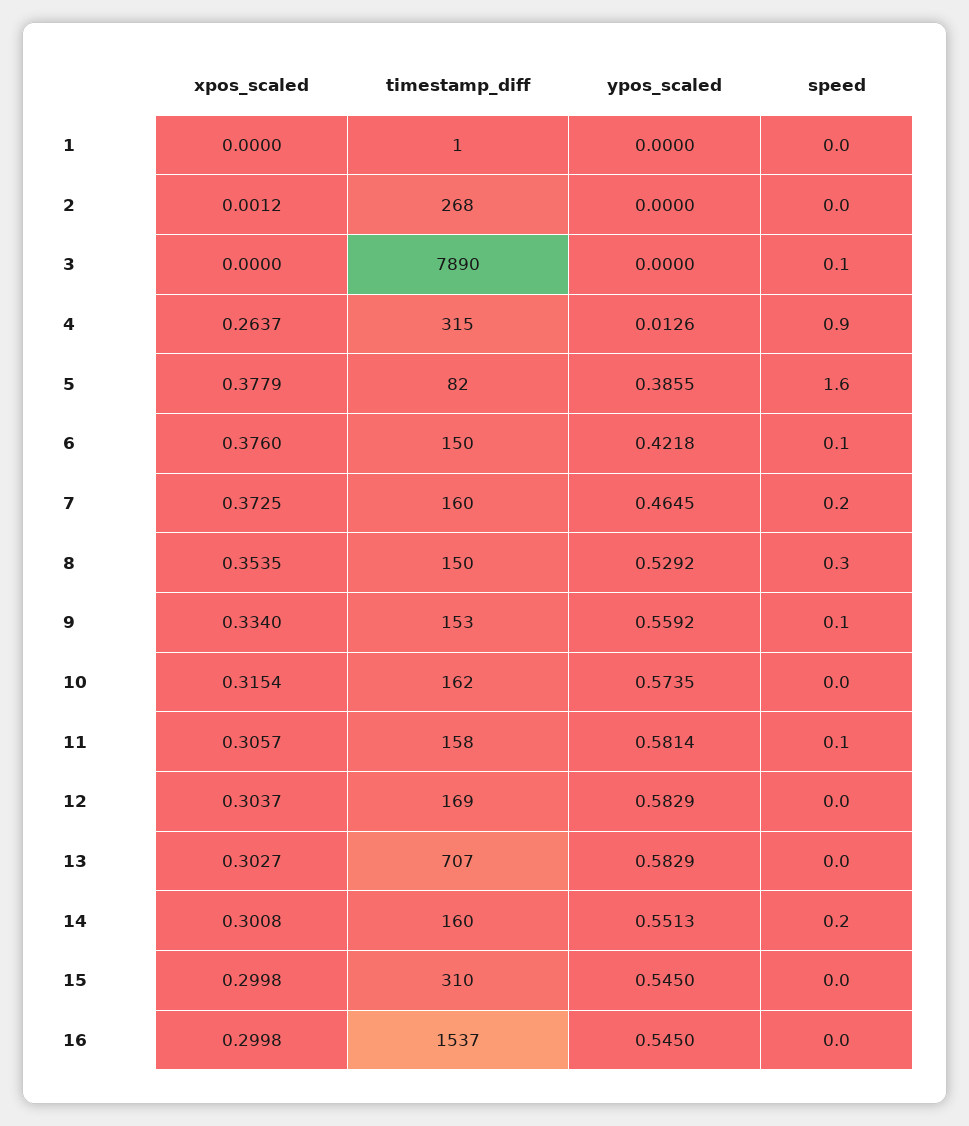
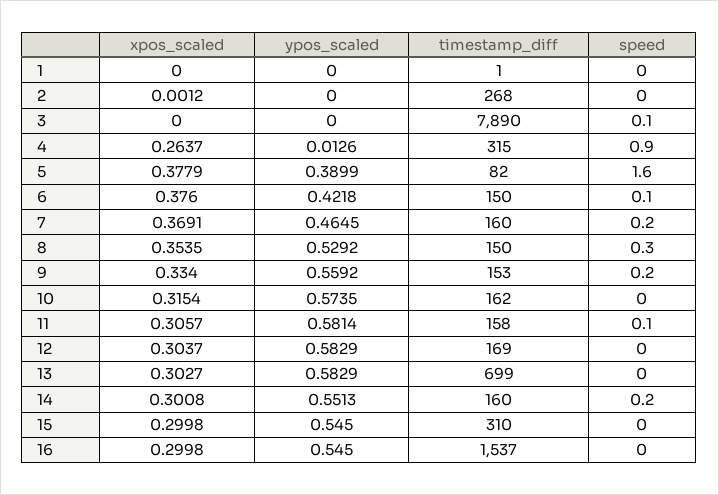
ypos_scaled, 5: 0.3855 -> 0.3899
xpos_scaled, 7: 0.3725 -> 0.3691
speed, 9: 0.1 -> 0.2
timestamp_diff, 13: 707 -> 699

